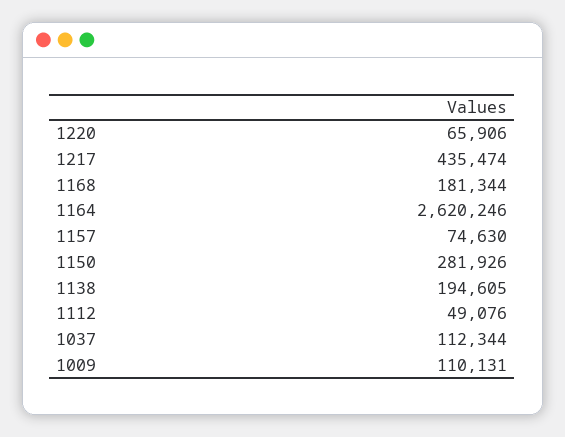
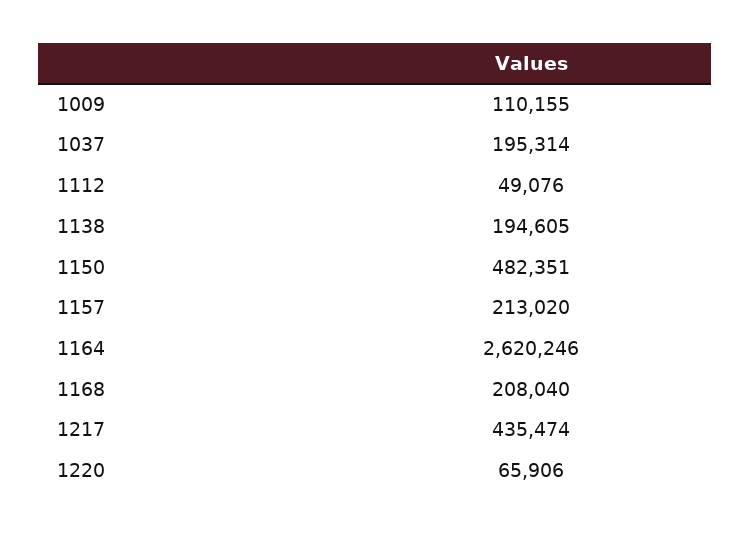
1168: 181344 -> 208040
1157: 74630 -> 213020
1150: 281926 -> 482351
1037: 112344 -> 195314
1009: 110131 -> 110155

